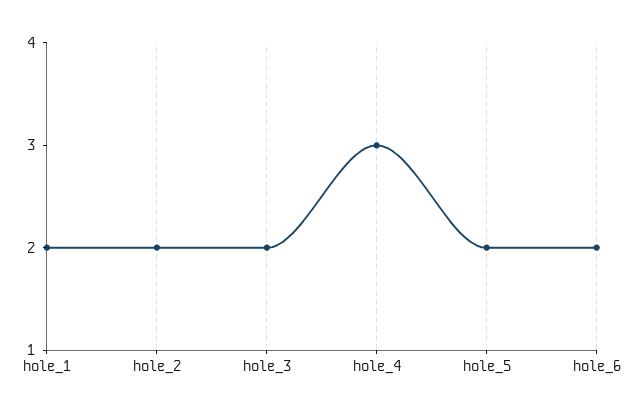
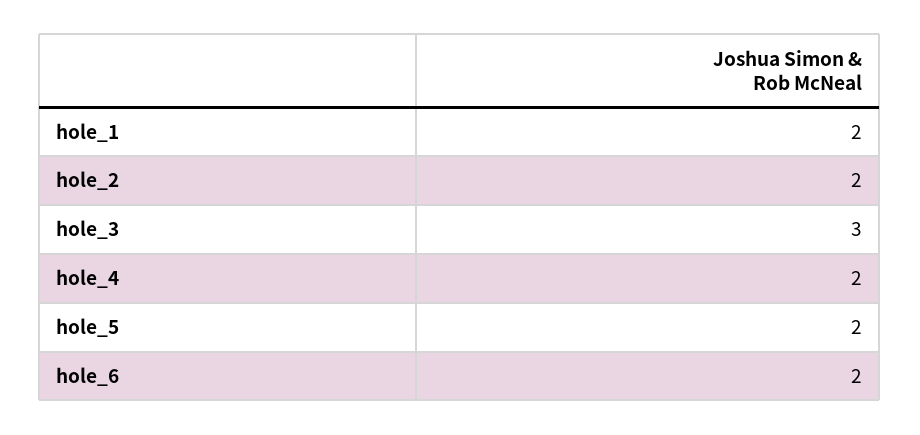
hole_3: 2 -> 3
hole_4: 3 -> 2

